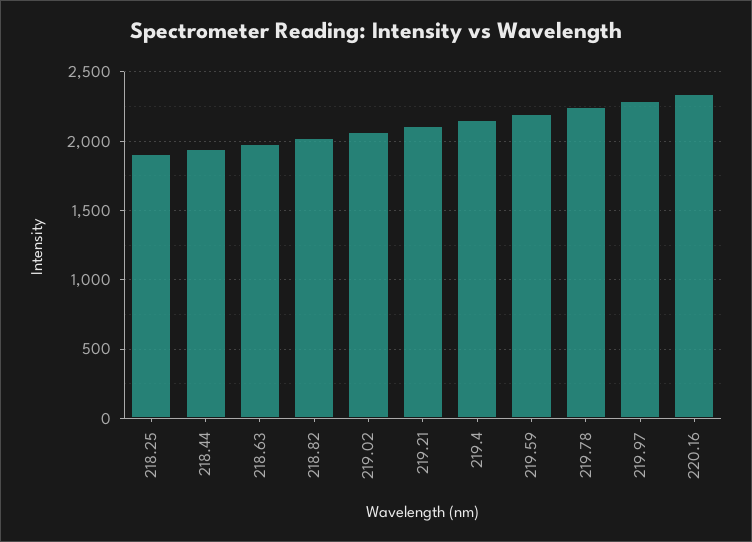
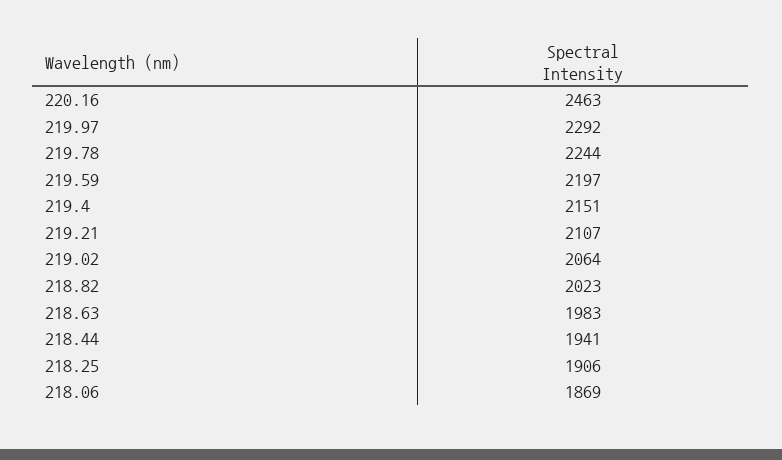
220.16: 2350 -> 2463
218.06: none -> 1869

